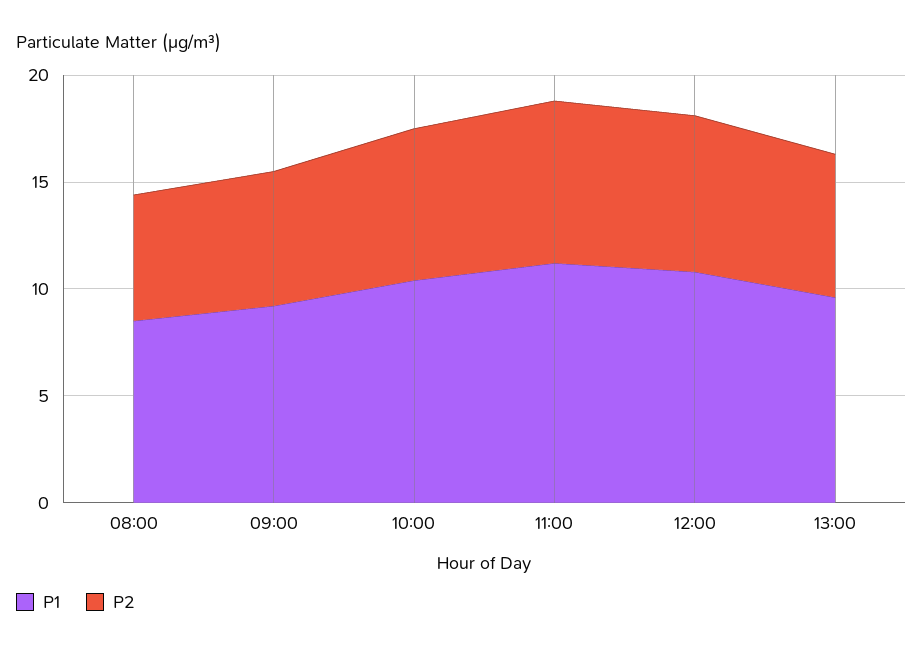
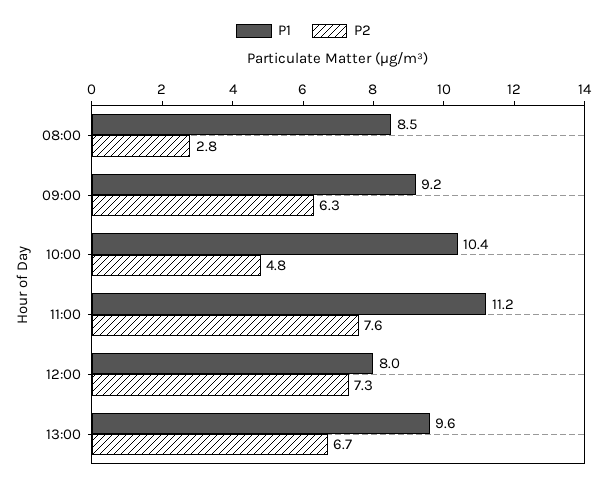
P2, 08:00: 6 -> 2.8
P2, 10:00: 7 -> 4.8
P1, 12:00: 11 -> 8

